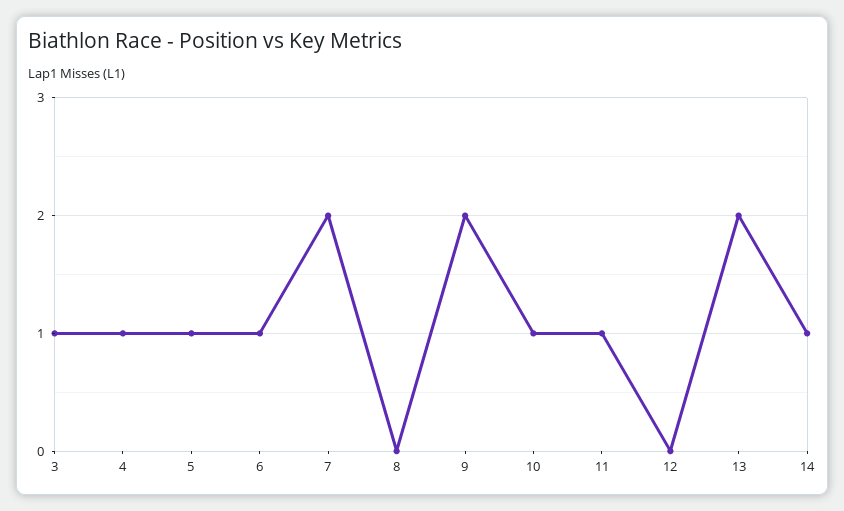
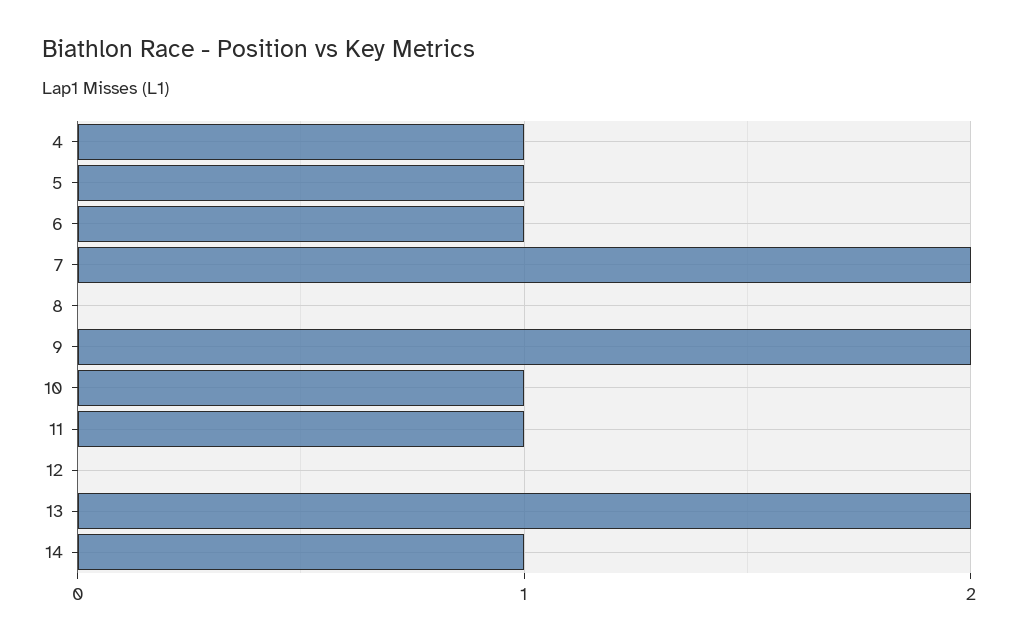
3: 1 -> none

